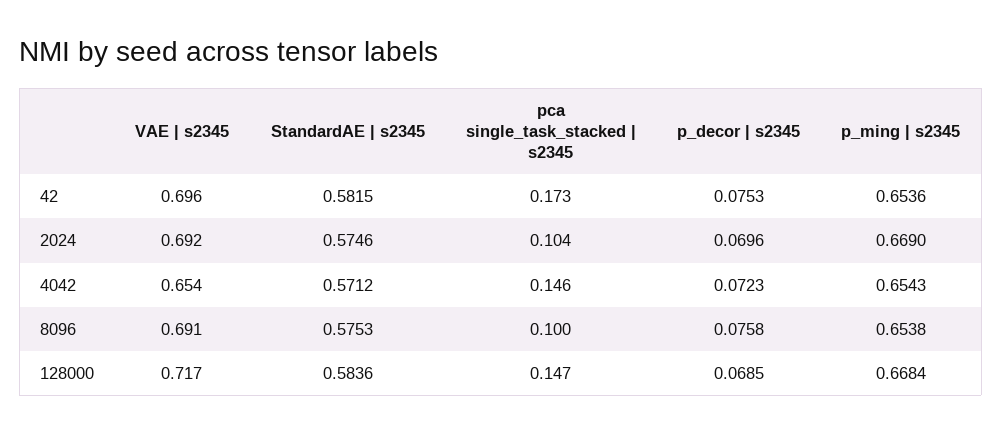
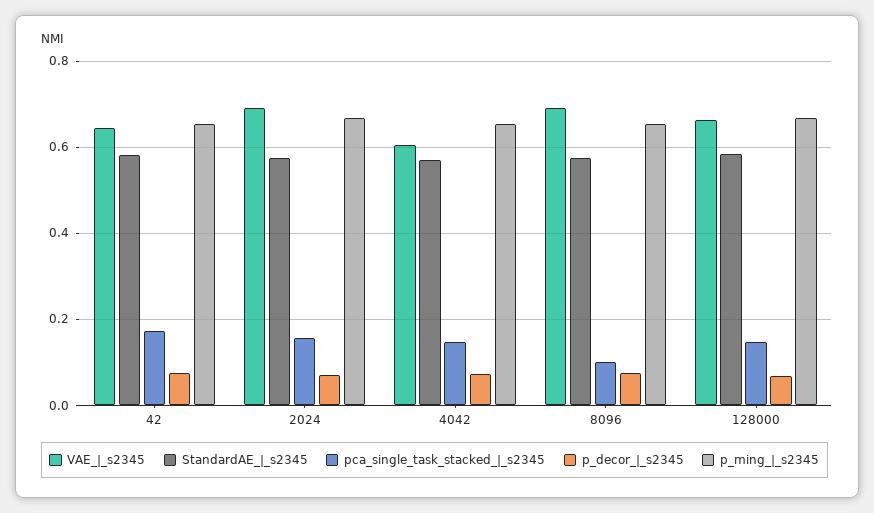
VAE | s2345, 42: 0.696 -> 0.64
pca single_task_stacked | s2345, 2024: 0.104 -> 0.16
VAE | s2345, 4042: 0.654 -> 0.6
VAE | s2345, 128000: 0.717 -> 0.66

